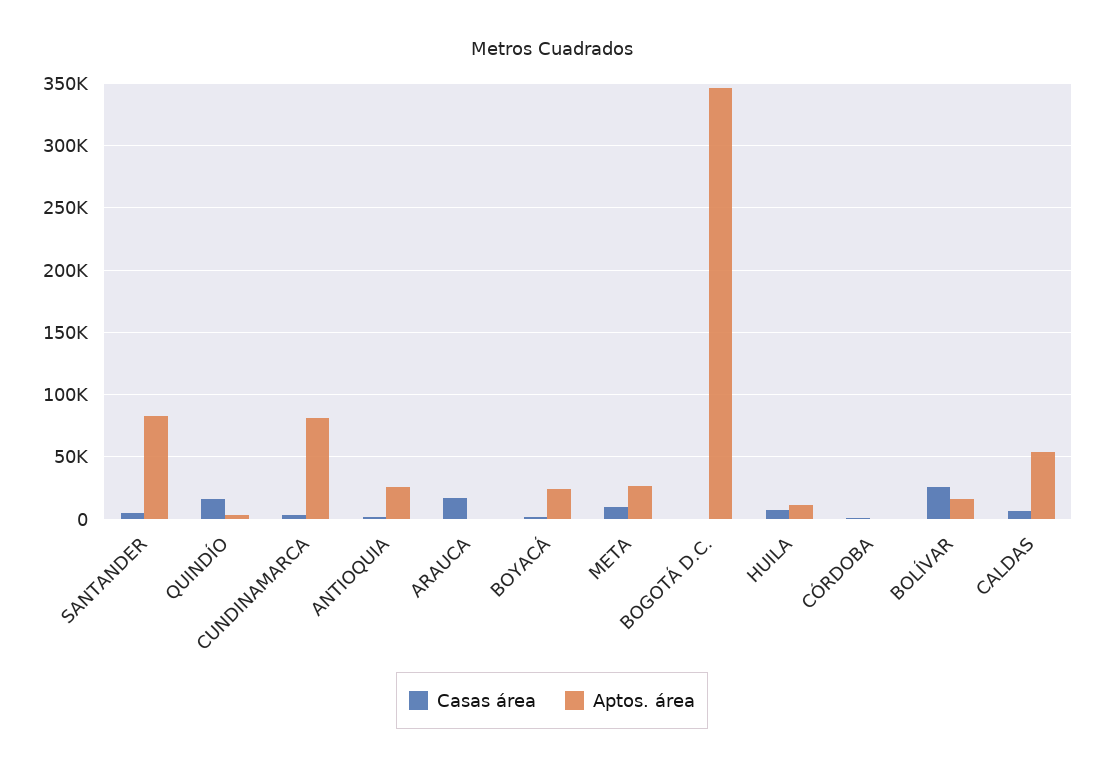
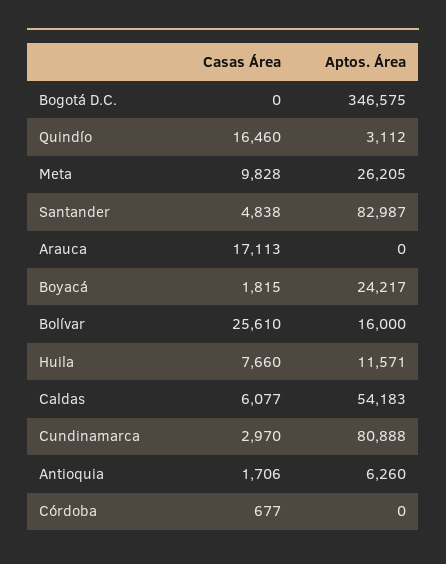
Aptos. área, ANTIOQUIA: 25000 -> 6260

